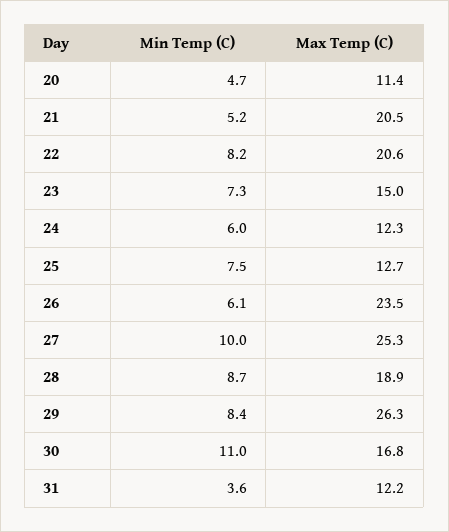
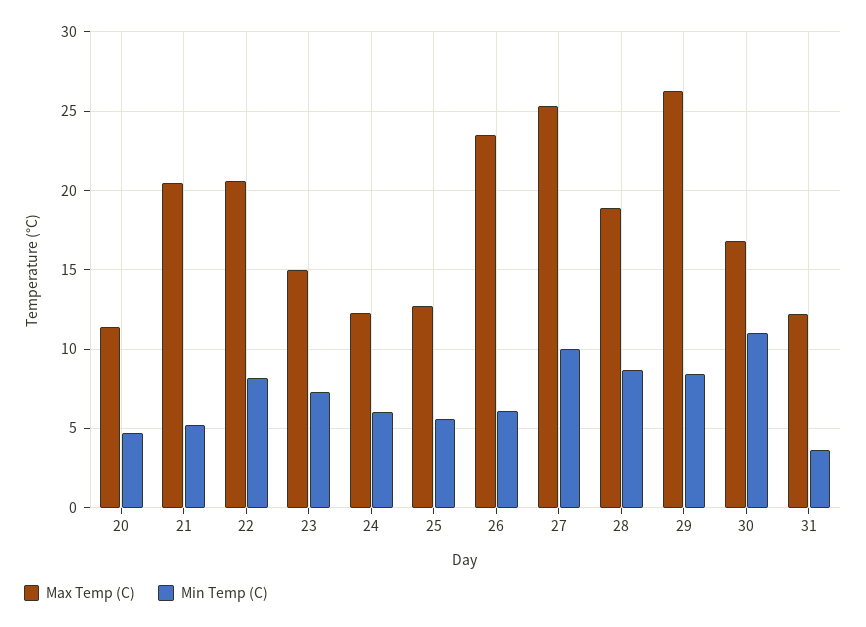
Min Temp (C), 25: 7.5 -> 5.5

